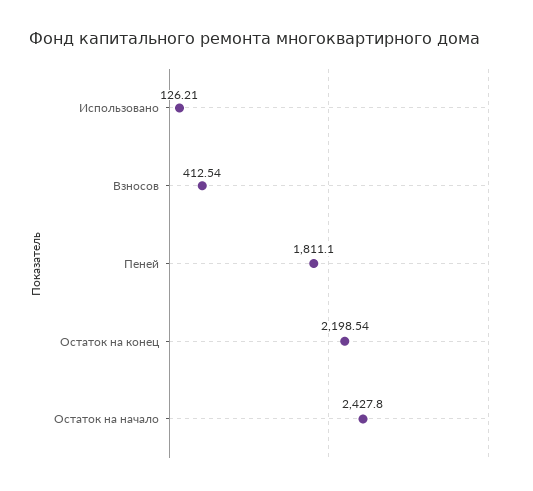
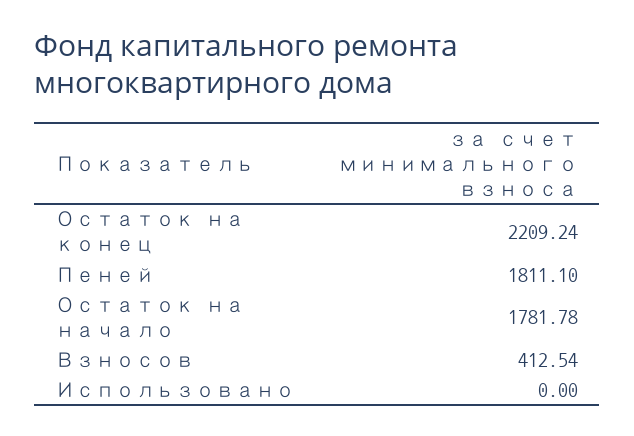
Использовано: 126.21 -> 0
Остаток на конец: 2198.54 -> 2209.24
Остаток на начало: 2427.8 -> 1781.78

